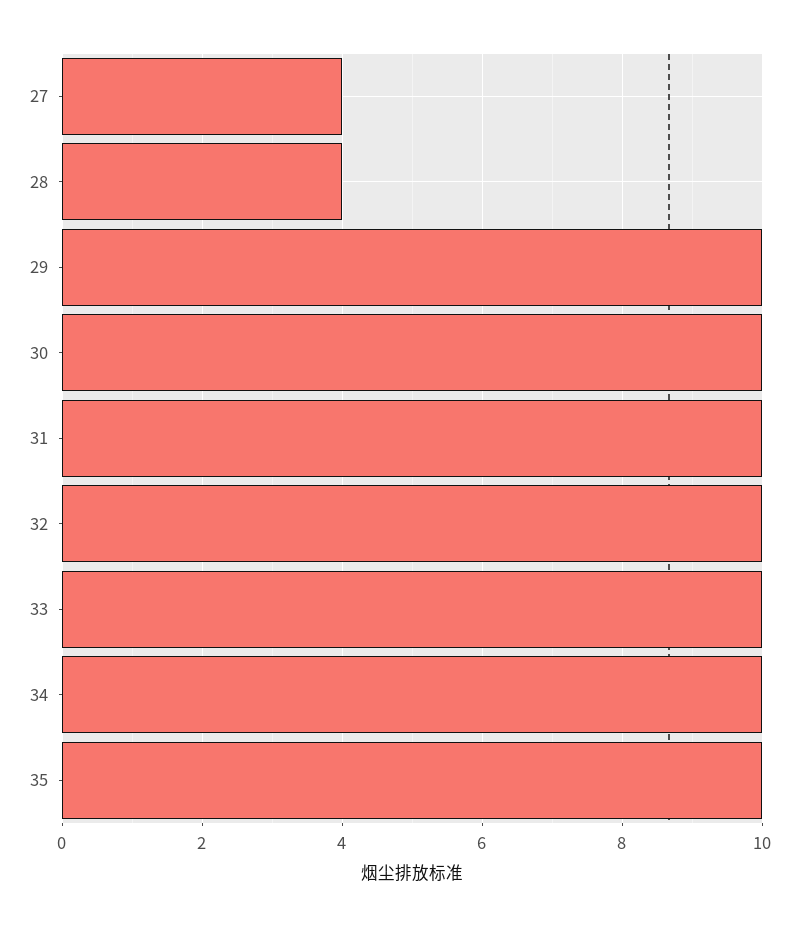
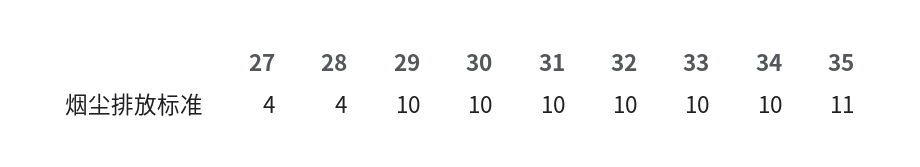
35: 10 -> 11

